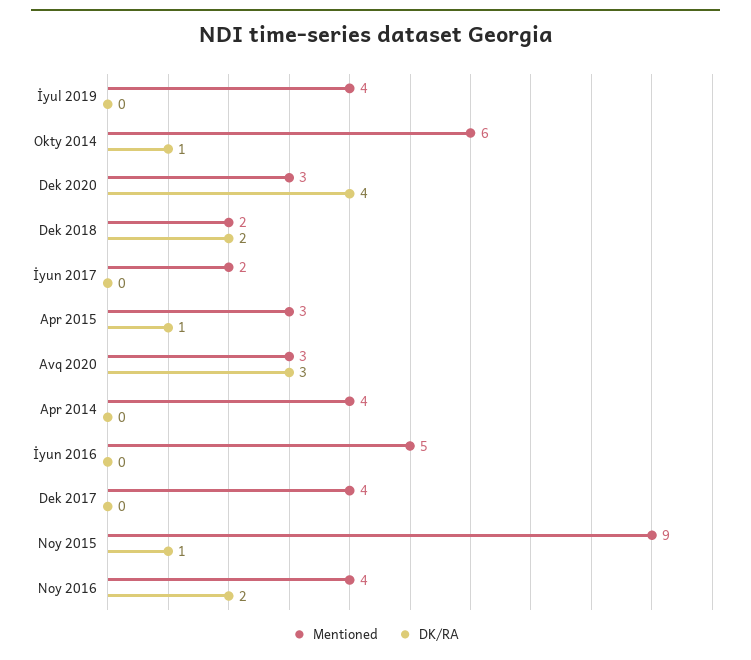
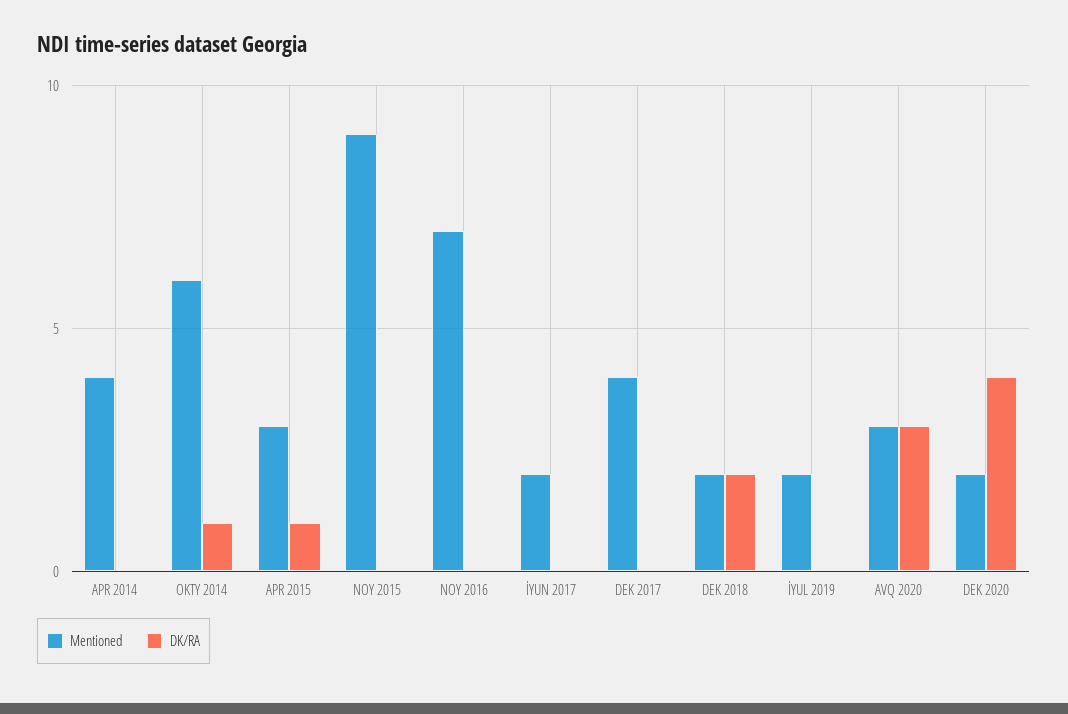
Mentioned, İyul 2019: 4 -> 2
Mentioned, Dek 2020: 3 -> 2
Mentioned, İyun 2016: 5 -> none
DK/RA, İyun 2016: 0 -> none
DK/RA, Noy 2015: 1 -> 0
Mentioned, Noy 2016: 4 -> 7
DK/RA, Noy 2016: 2 -> 0

